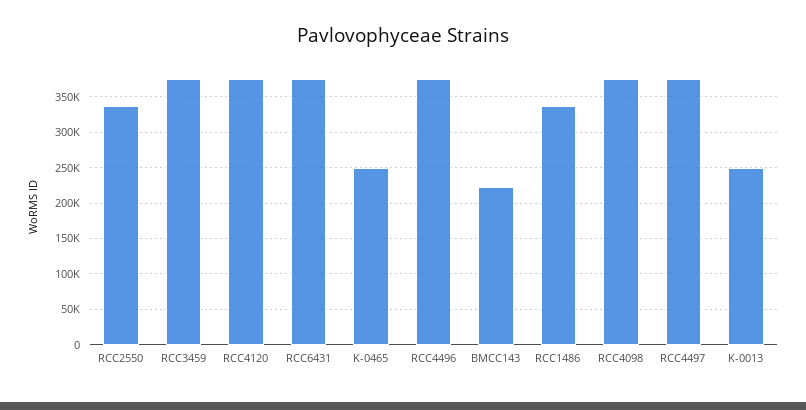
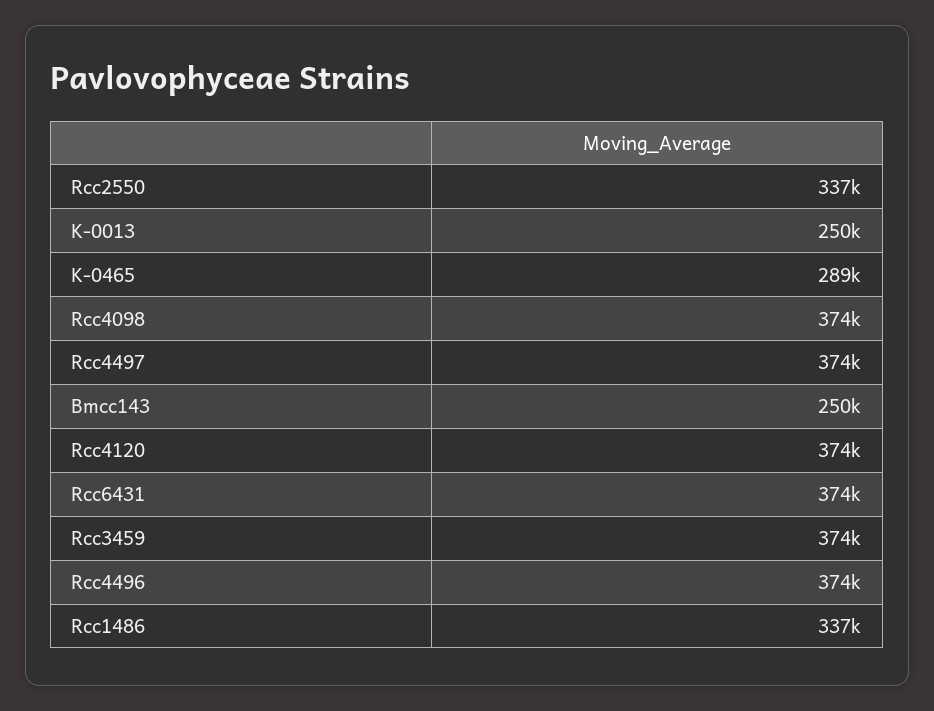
K-0465: 250000 -> 289000
BMCC143: 220000 -> 250000

